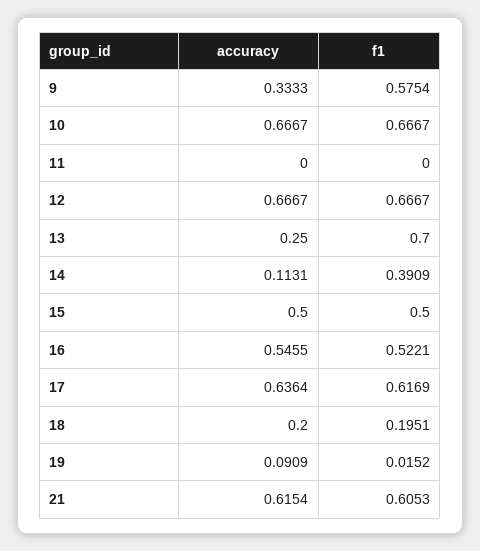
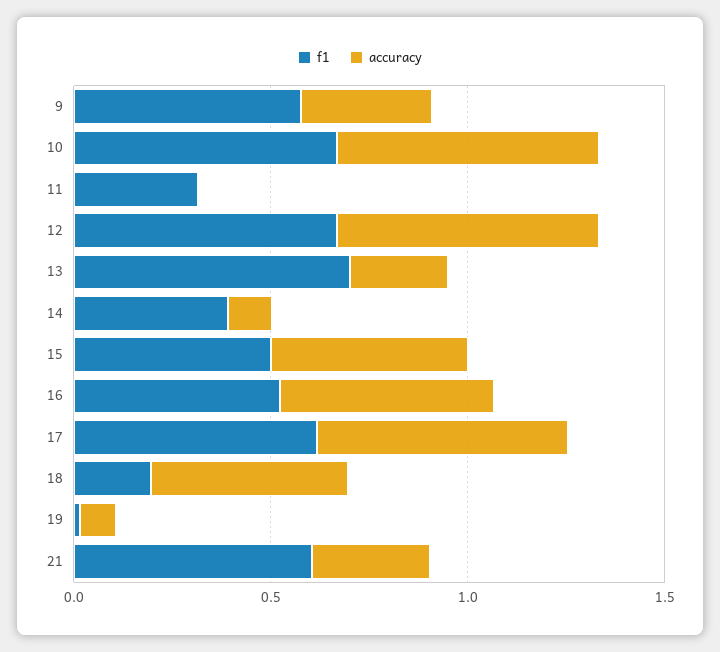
f1, 11: 0 -> 0.3
accuracy, 18: 0.2 -> 0.5
accuracy, 21: 0.6154 -> 0.3

